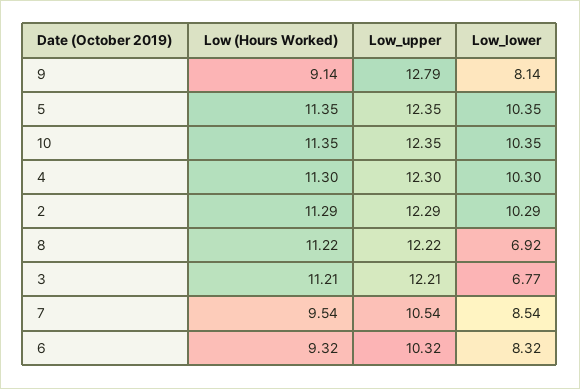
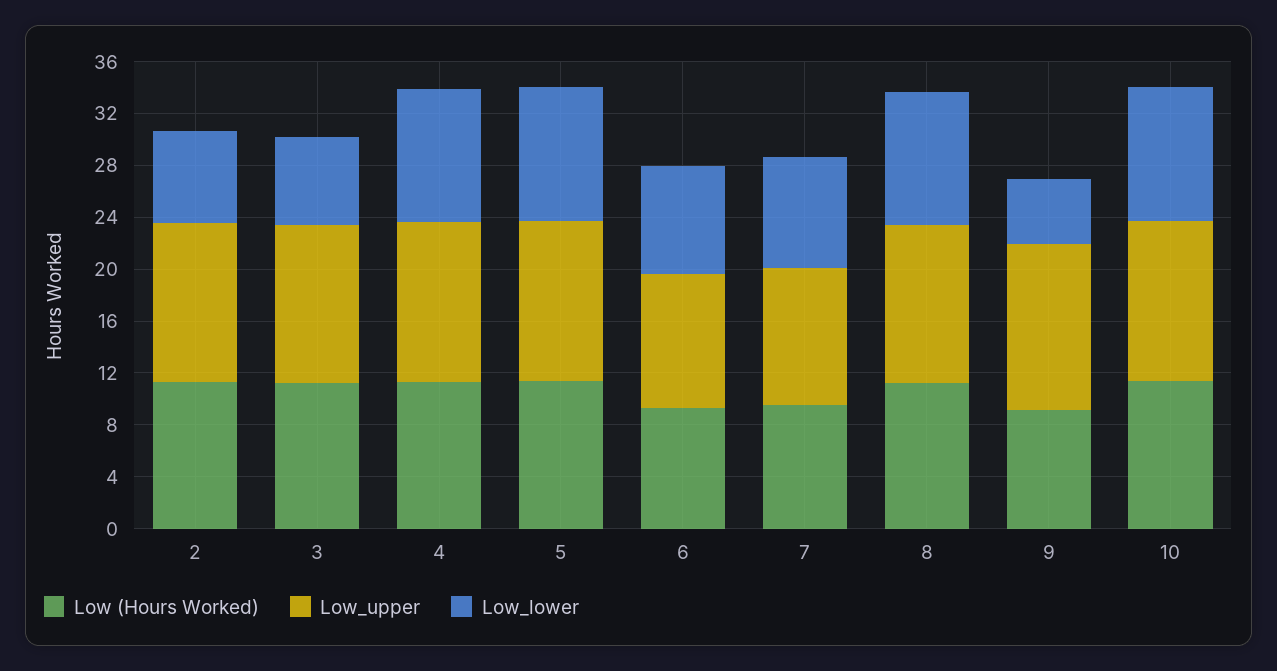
Low_lower, 9: 8.14 -> 5
Low_lower, 2: 10.29 -> 7
Low_lower, 8: 6.92 -> 10

